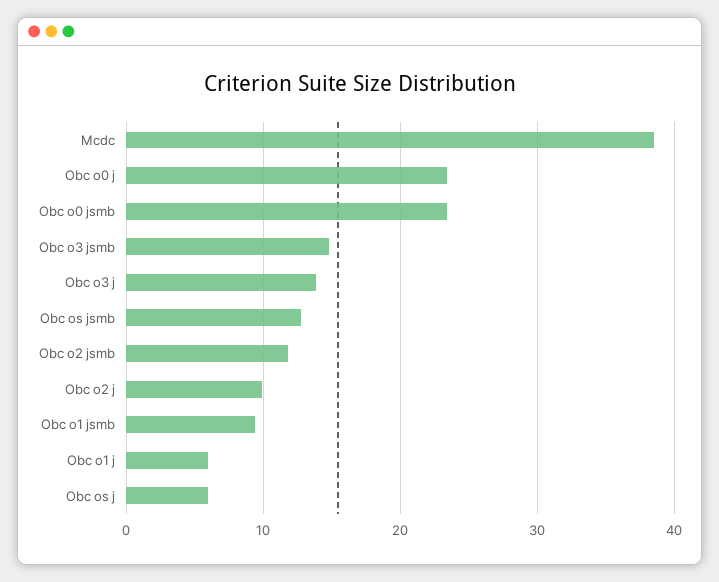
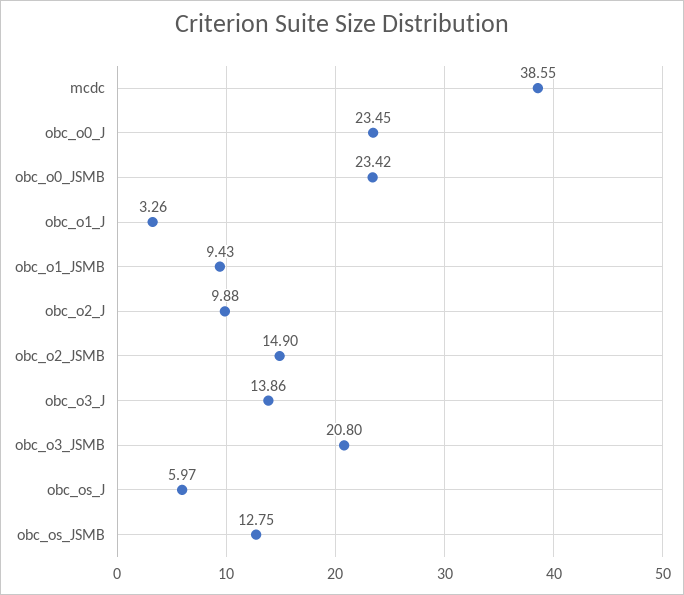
Obc o3 jsmb: 15 -> 20.8
Obc o2 jsmb: 12 -> 14.9
Obc o1 j: 6 -> 3.26

